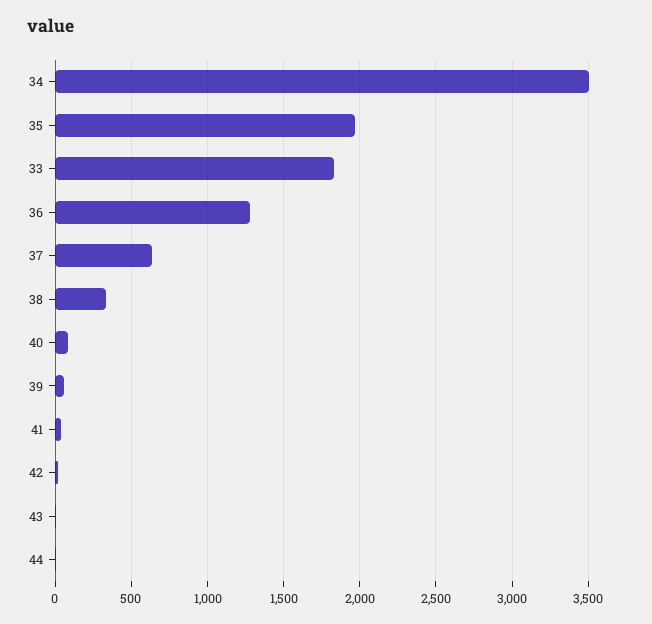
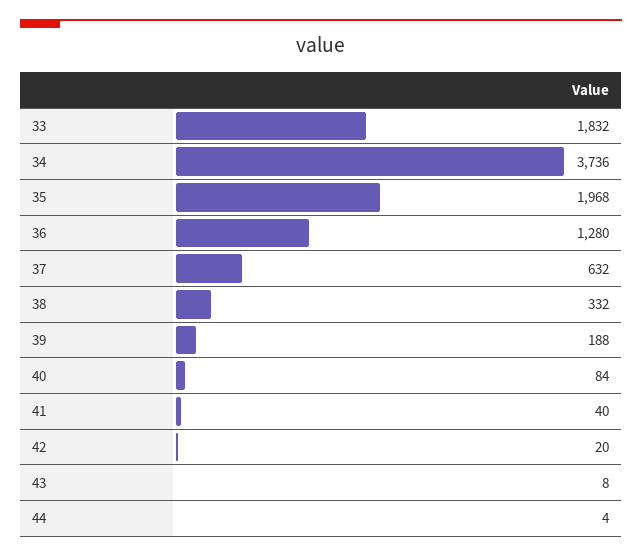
34: 3500 -> 3736
39: 50 -> 188

